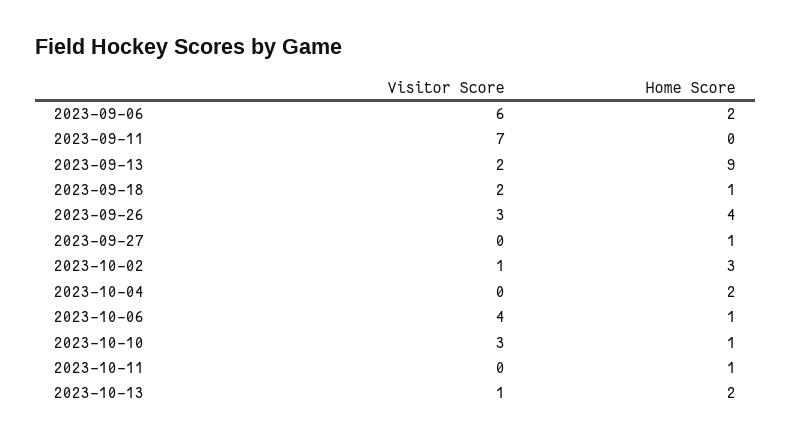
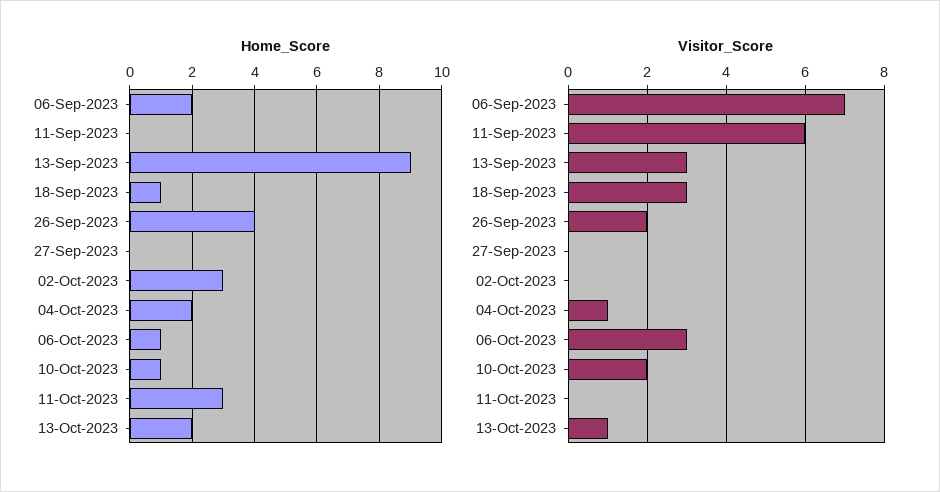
Visitor Score, 2023-09-06: 6 -> 7
Visitor Score, 2023-09-11: 7 -> 6
Visitor Score, 2023-09-13: 2 -> 3
Visitor Score, 2023-09-18: 2 -> 3
Visitor Score, 2023-09-26: 3 -> 2
Home Score, 2023-09-27: 1 -> 0
Visitor Score, 2023-10-02: 1 -> 0
Visitor Score, 2023-10-04: 0 -> 1
Visitor Score, 2023-10-06: 4 -> 3
Visitor Score, 2023-10-10: 3 -> 2
Home Score, 2023-10-11: 1 -> 3

